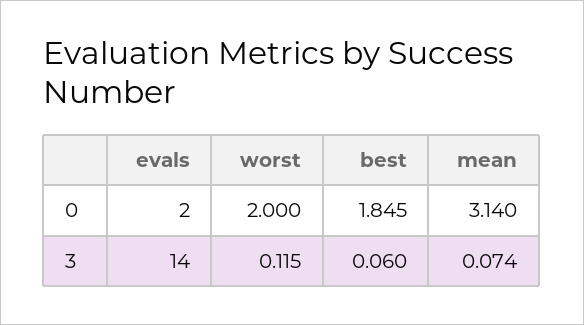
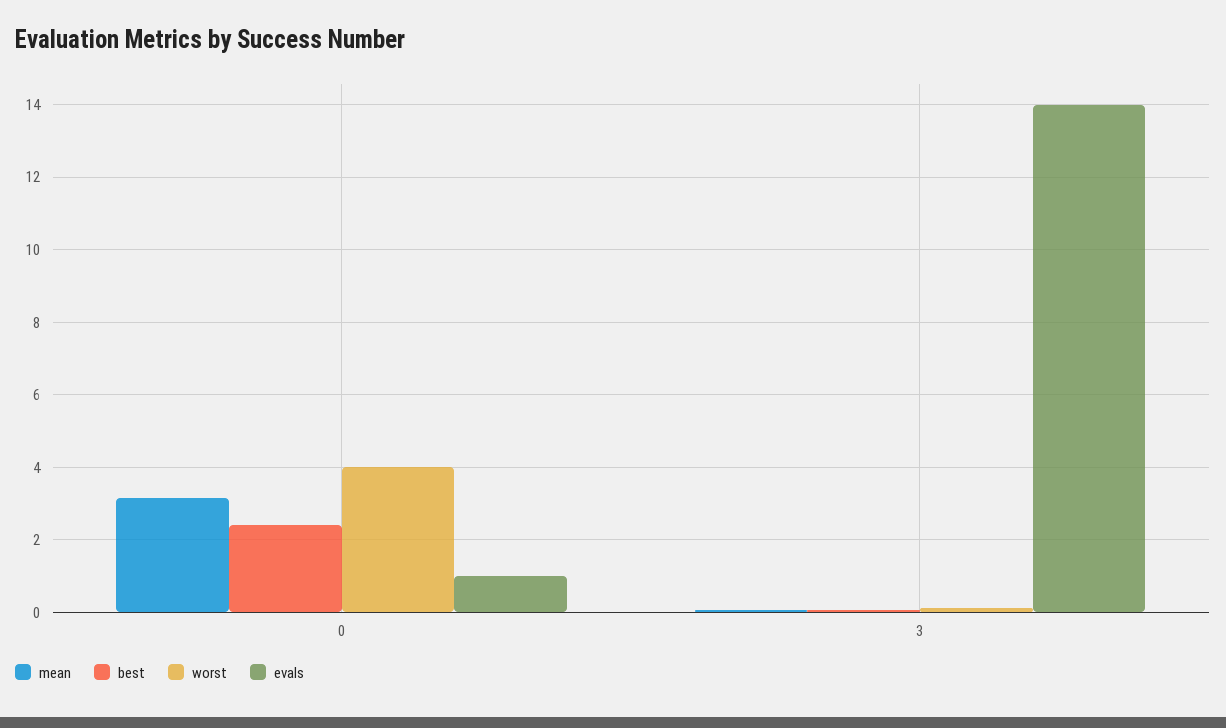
evals, 0: 2 -> 1
worst, 0: 2 -> 4
best, 0: 1.845 -> 2.4

